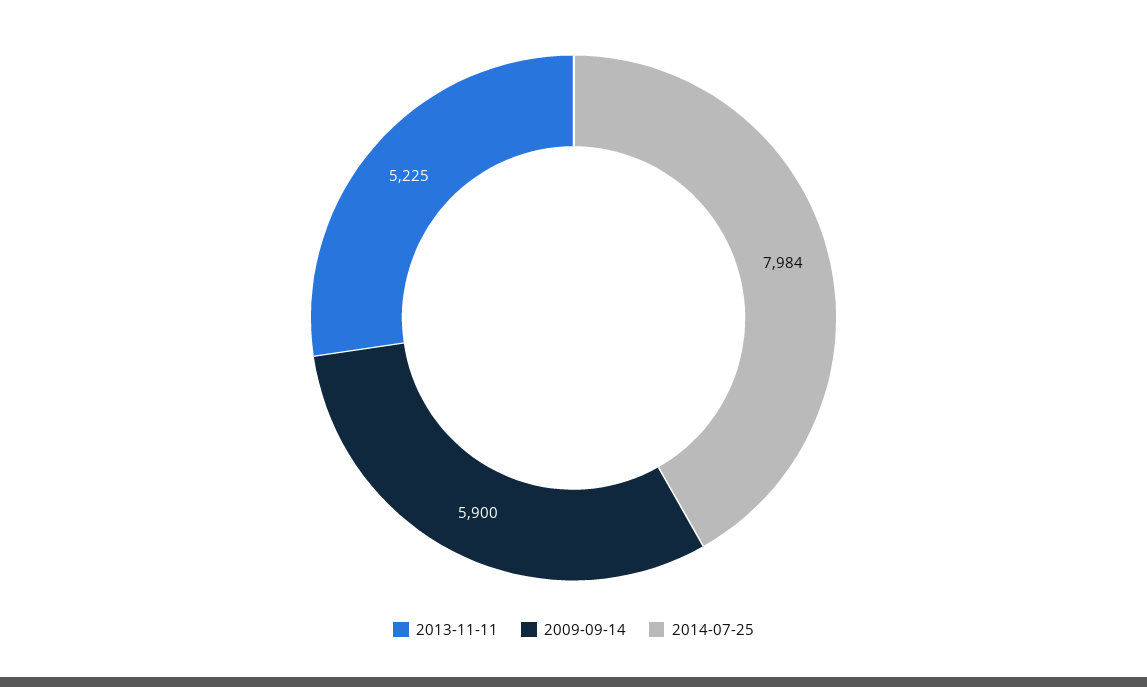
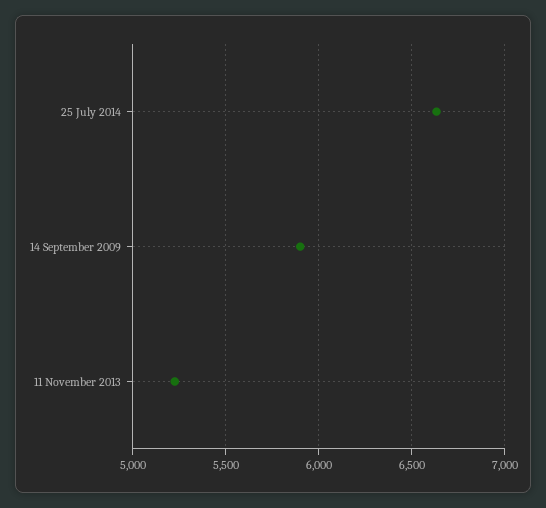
2014-07-25: 7984 -> 6650

